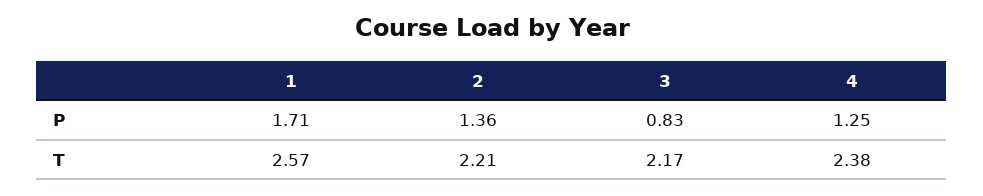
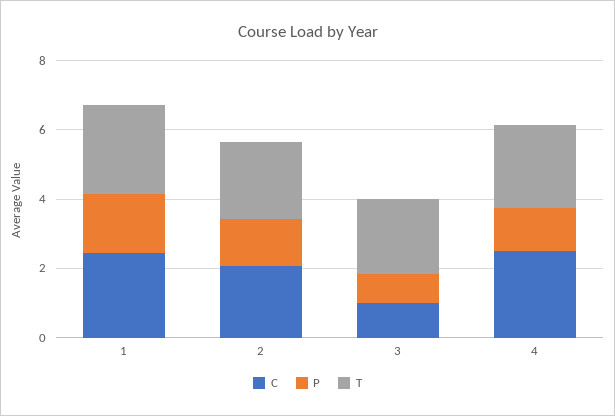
C, 1: none -> 2.5
C, 2: none -> 2
C, 3: none -> 1
C, 4: none -> 2.5

